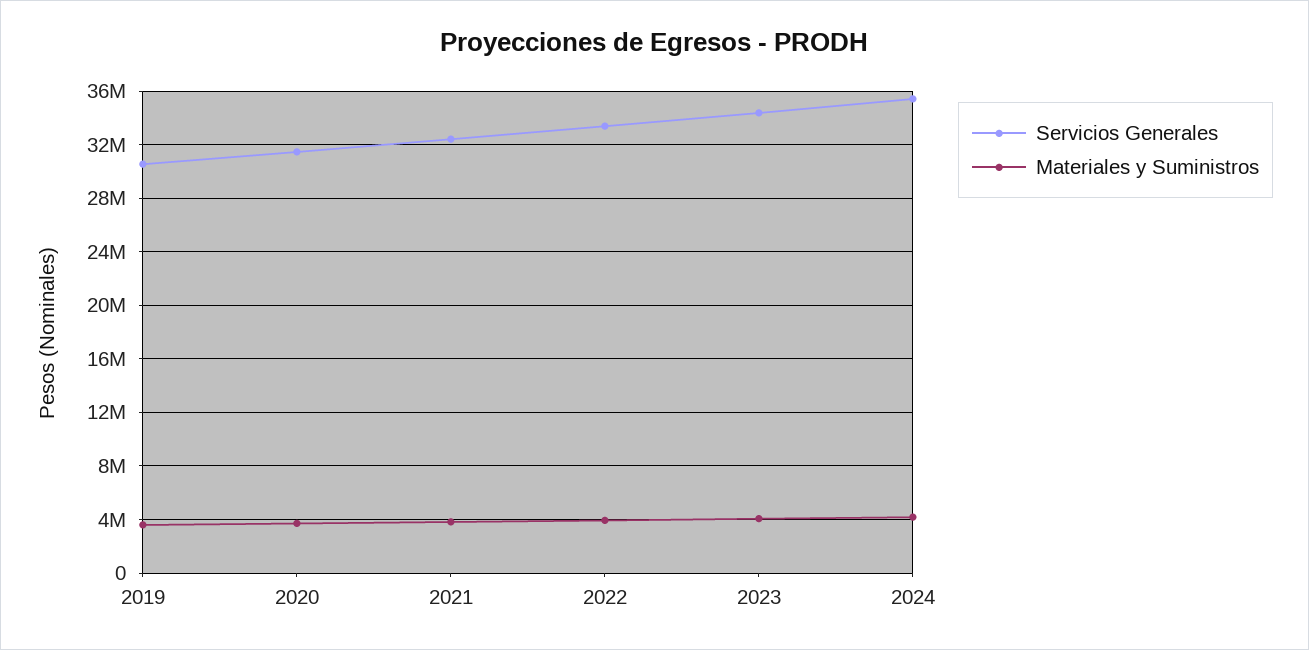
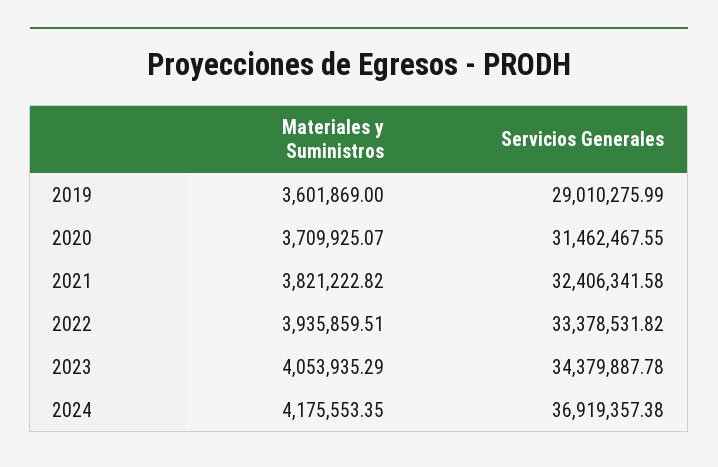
Servicios Generales, 2019: 30500000 -> 29010275.99
Servicios Generales, 2024: 35500000 -> 36919357.38

